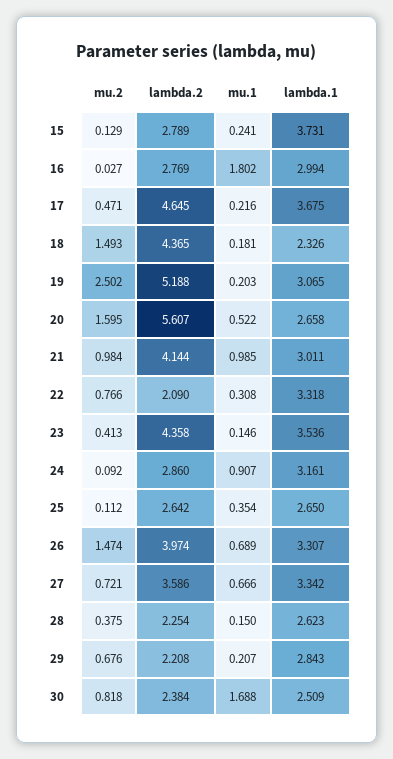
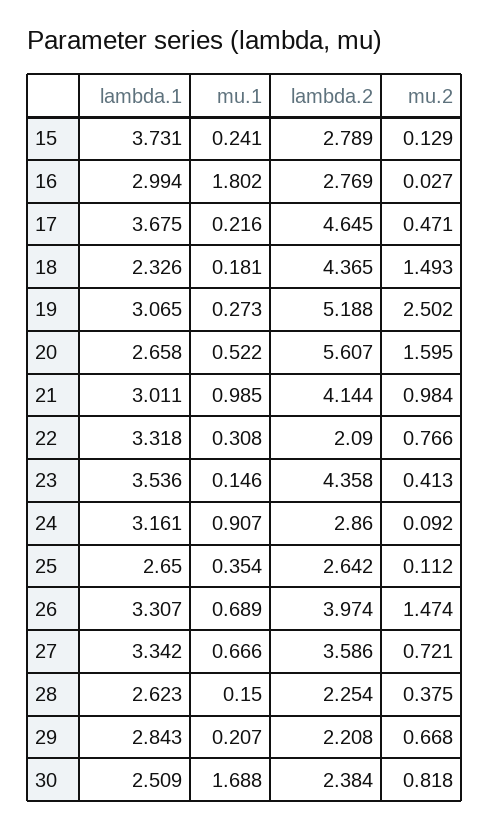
mu.1, 19: 0.203 -> 0.273
mu.2, 29: 0.676 -> 0.668

